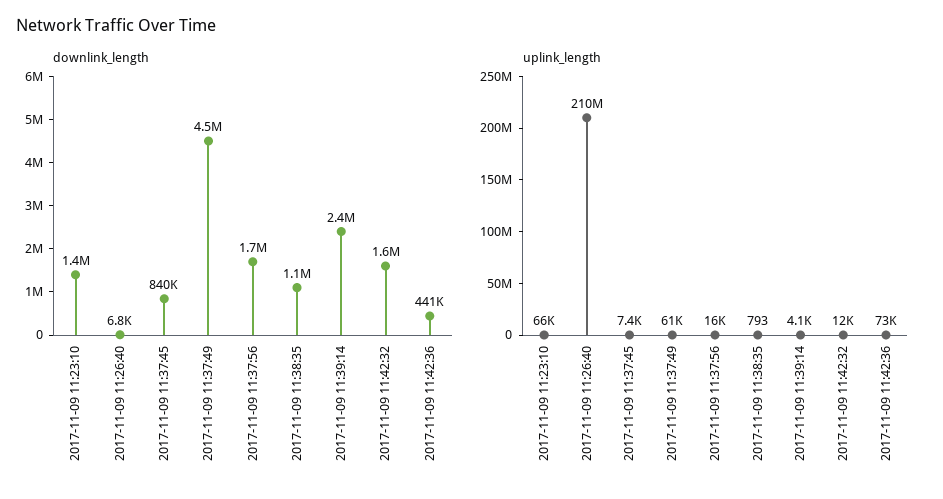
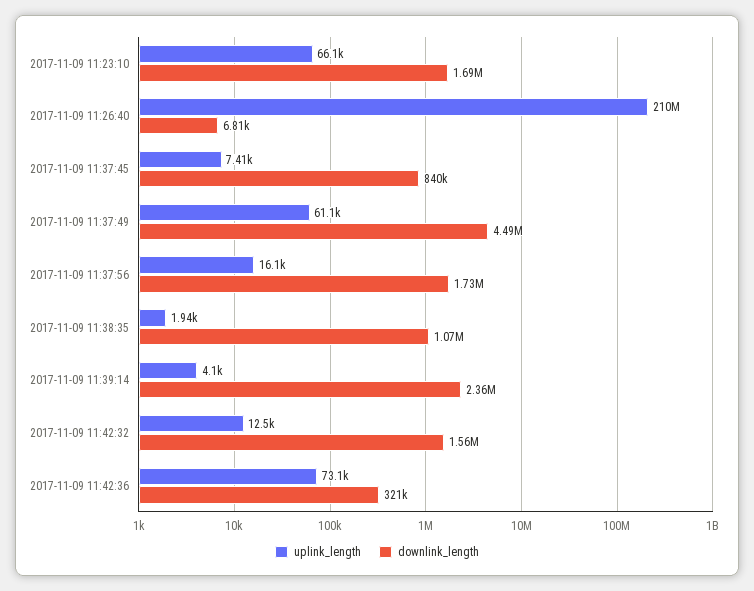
downlink_length, 2017-11-09 11:23:10: 1400000 -> 1690000
downlink_length, 2017-11-09 11:42:36: 441000 -> 321000
uplink_length, 2017-11-09 11:38:35: 793 -> 1940

